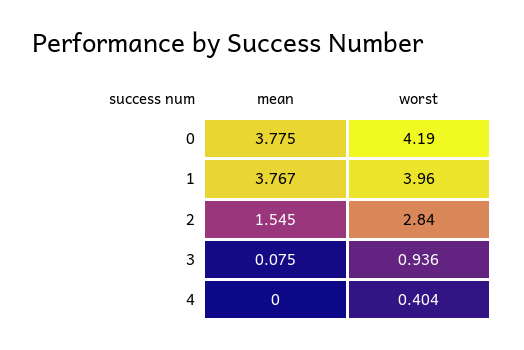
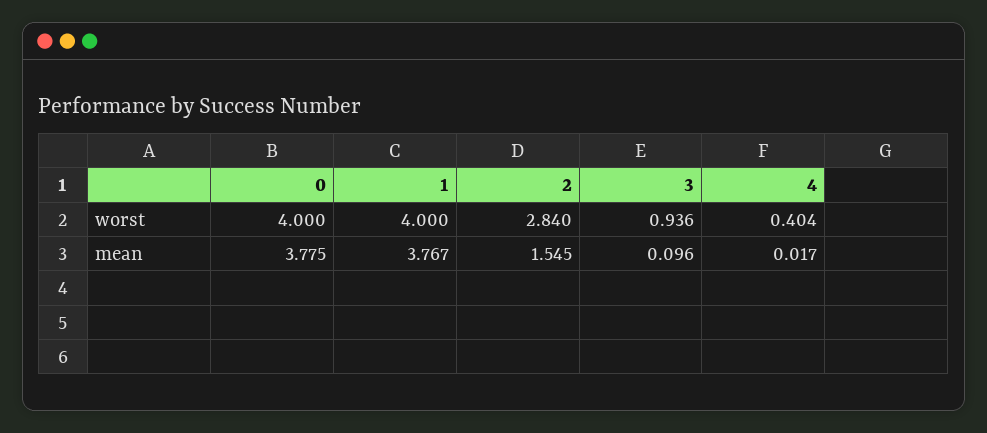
worst, 0: 4.19 -> 4
worst, 1: 3.96 -> 4
mean, 3: 0.075 -> 0.096
mean, 4: 0 -> 0.017

